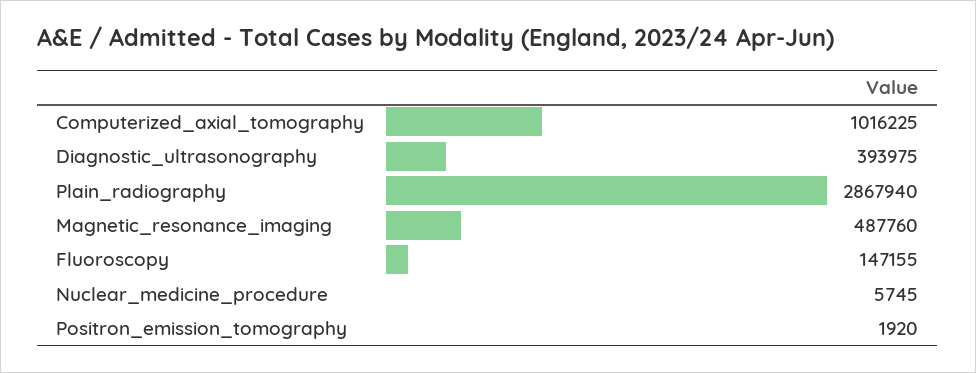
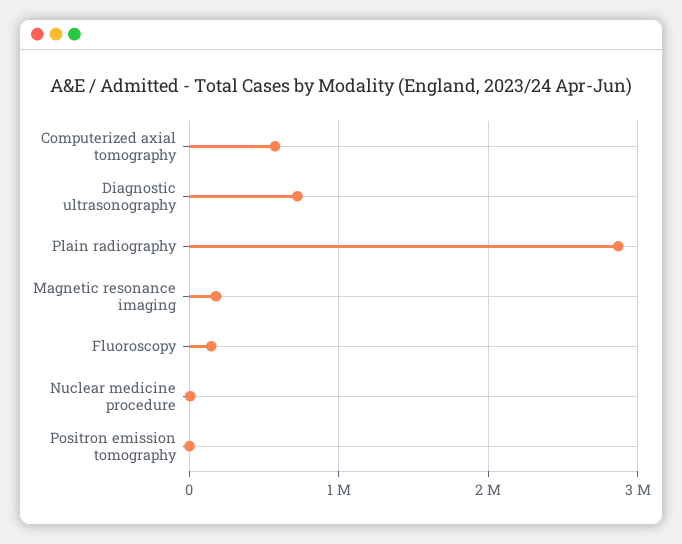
Computerized_axial_tomography: 1016225 -> 600000
Diagnostic_ultrasonography: 393975 -> 700000
Magnetic_resonance_imaging: 487760 -> 200000

